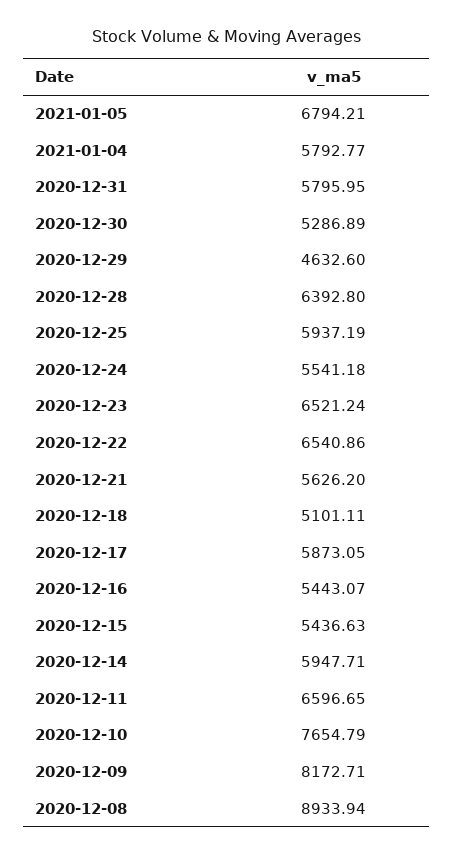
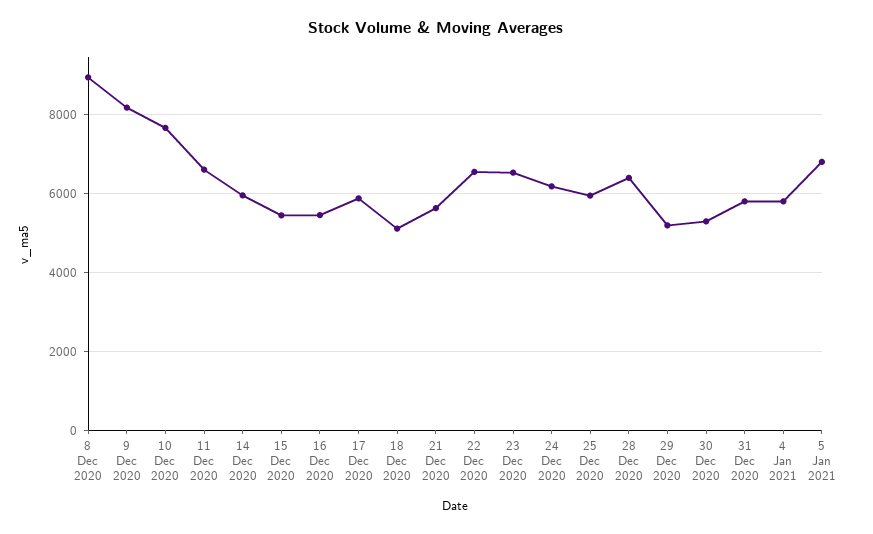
2020-12-29: 4632.6 -> 5200
2020-12-24: 5541.18 -> 6200

